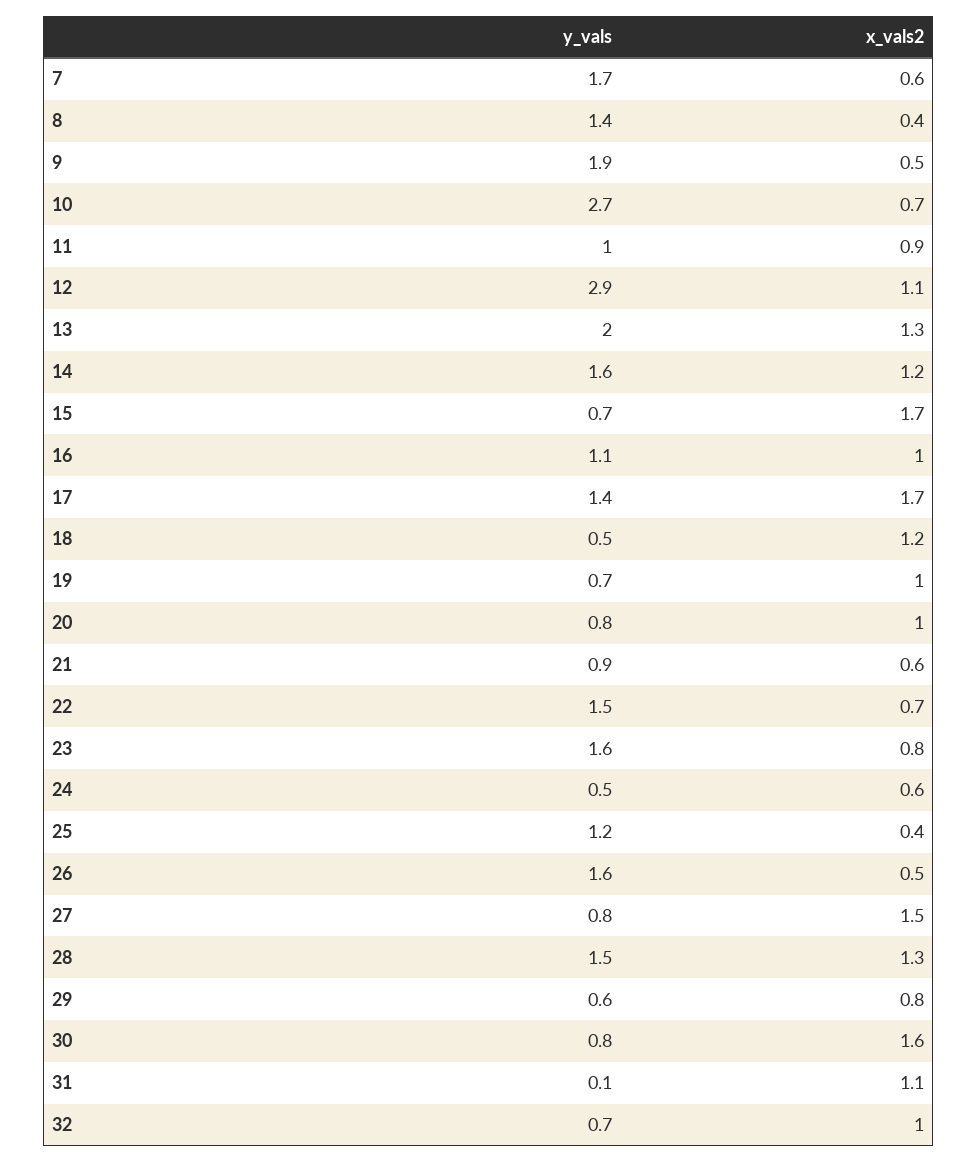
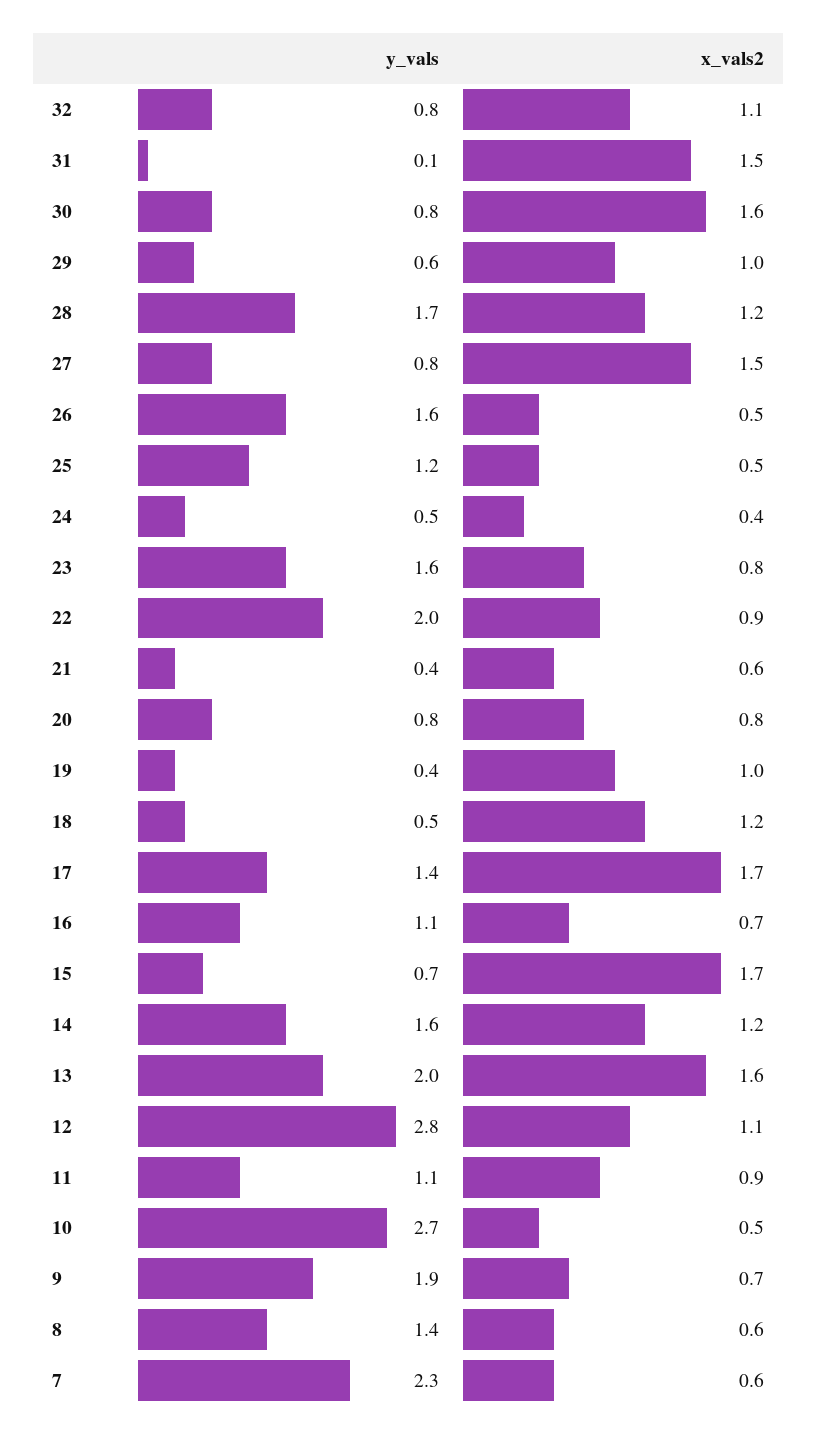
y_vals, 7: 1.7 -> 2.3
x_vals2, 8: 0.4 -> 0.6
x_vals2, 9: 0.5 -> 0.7
x_vals2, 10: 0.7 -> 0.5
y_vals, 11: 1 -> 1.1
y_vals, 12: 2.9 -> 2.8
x_vals2, 13: 1.3 -> 1.6
x_vals2, 16: 1 -> 0.7
y_vals, 19: 0.7 -> 0.4
x_vals2, 20: 1 -> 0.8
y_vals, 21: 0.9 -> 0.4
y_vals, 22: 1.5 -> 2
x_vals2, 22: 0.7 -> 0.9
x_vals2, 24: 0.6 -> 0.4
x_vals2, 25: 0.4 -> 0.5
y_vals, 28: 1.5 -> 1.7
x_vals2, 28: 1.3 -> 1.2
x_vals2, 29: 0.8 -> 1
x_vals2, 31: 1.1 -> 1.5
y_vals, 32: 0.7 -> 0.8
x_vals2, 32: 1 -> 1.1

